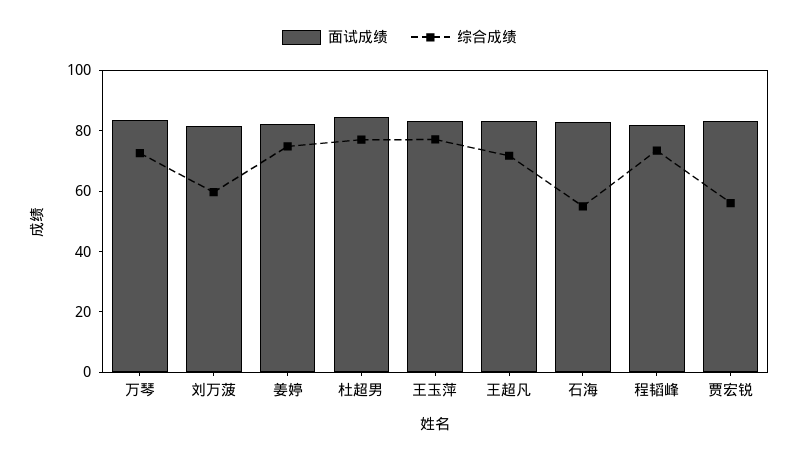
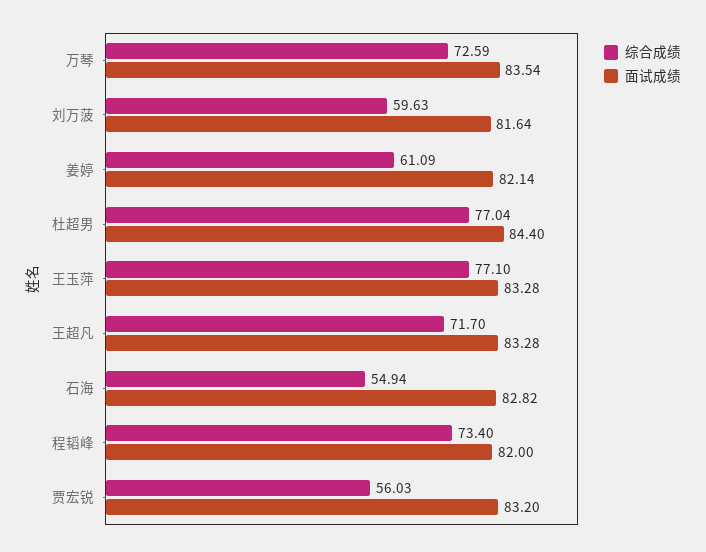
综合成绩, 姜婷: 75 -> 61.09

